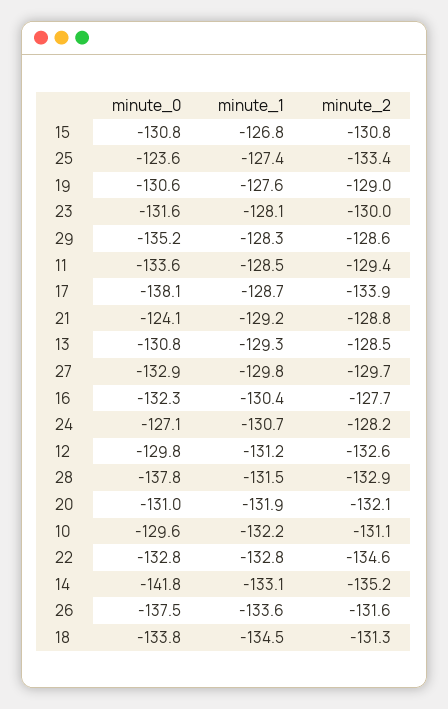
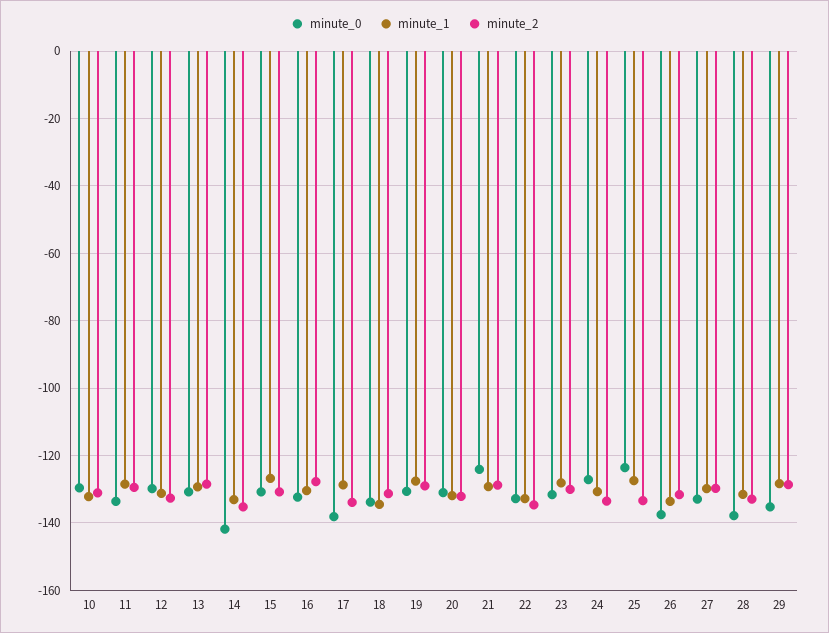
minute_2, 24: -128.2 -> -134

